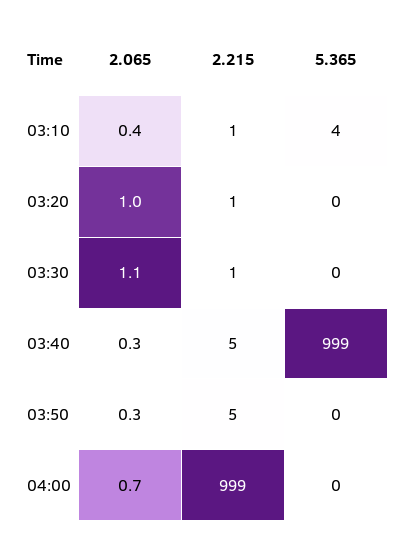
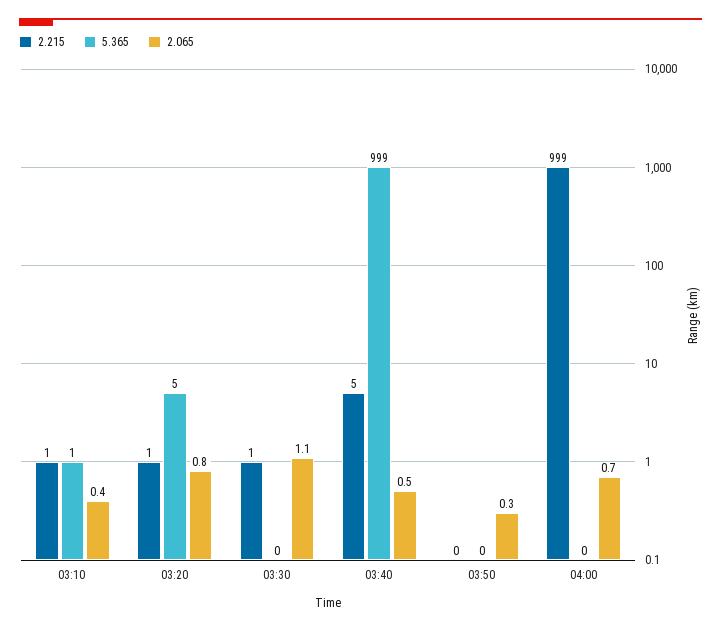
5.365, 03:10: 4 -> 1
2.065, 03:20: 1 -> 0.8
5.365, 03:20: 0 -> 5
2.065, 03:40: 0.3 -> 0.5
2.215, 03:50: 5 -> 0

